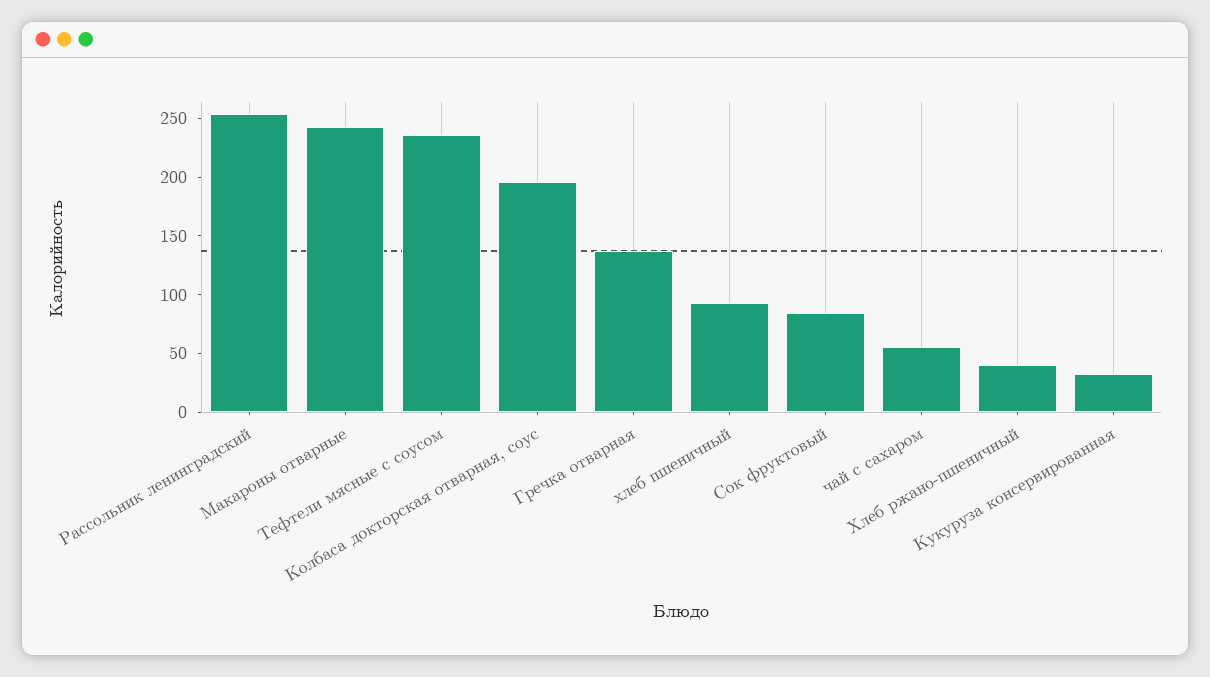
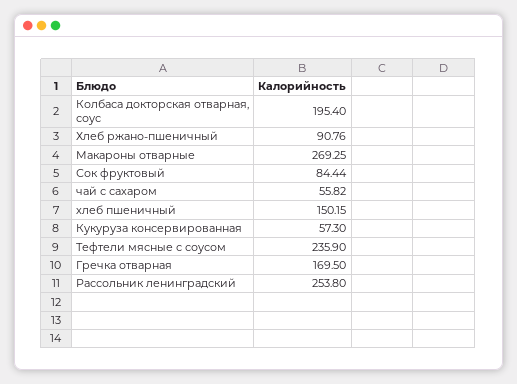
Макароны отварные: 240 -> 269.25
Гречка отварная: 140 -> 169.5
хлеб пшеничный: 90 -> 150.15
Хлеб ржано-пшеничный: 40 -> 90.76
Кукуруза консервированная: 30 -> 57.3

